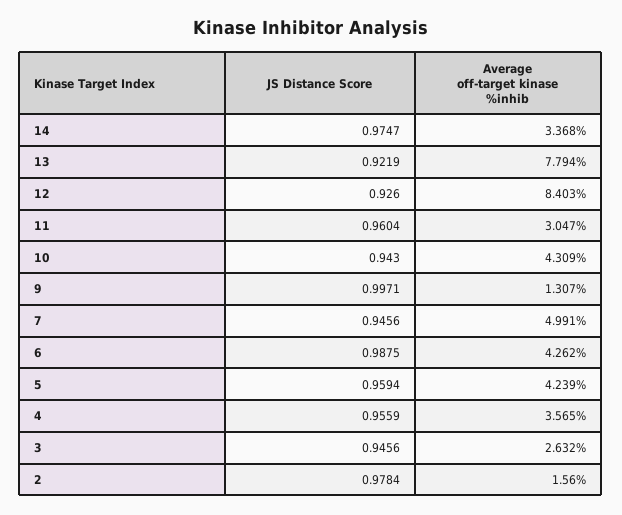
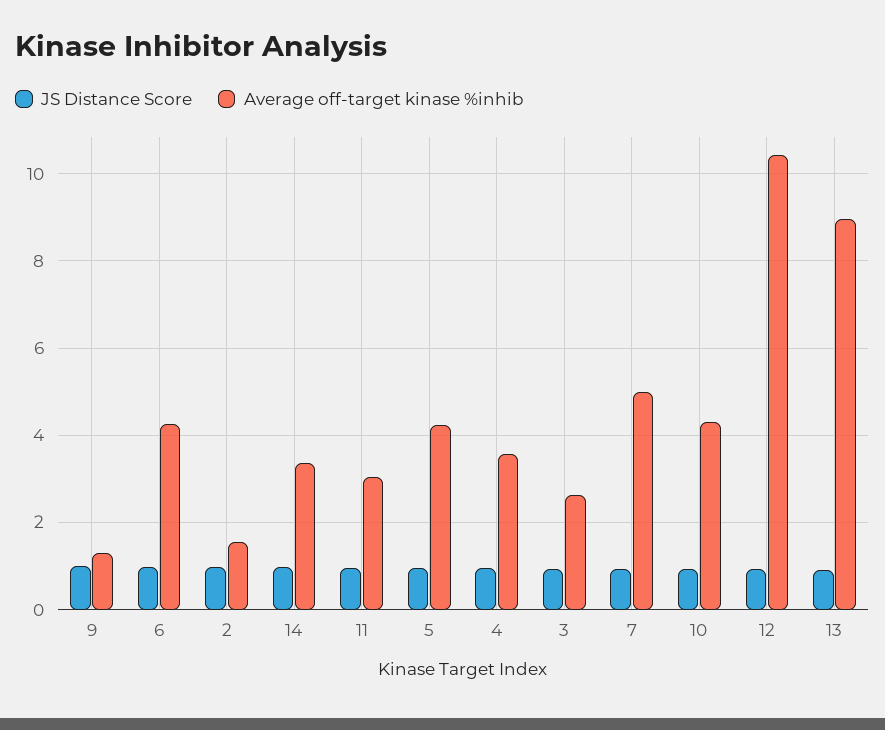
Average off-target kinase %inhib, 13: 7.794 -> 9
Average off-target kinase %inhib, 12: 8.403 -> 10.4

